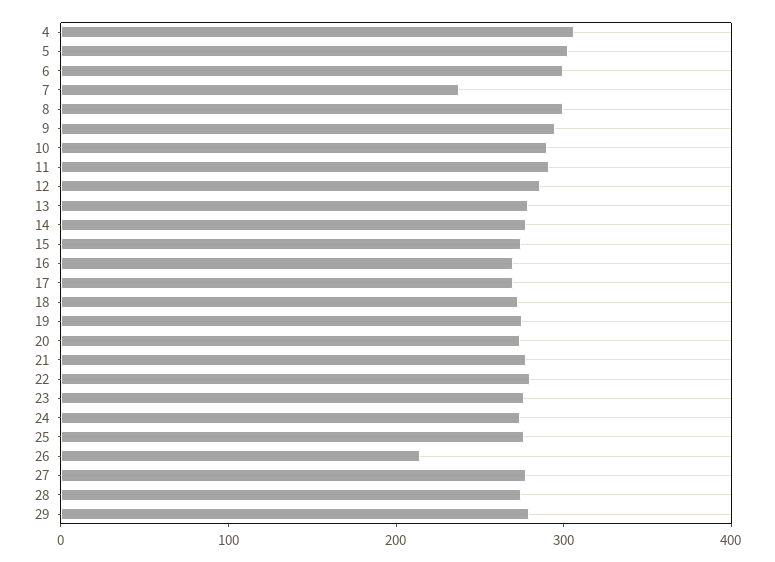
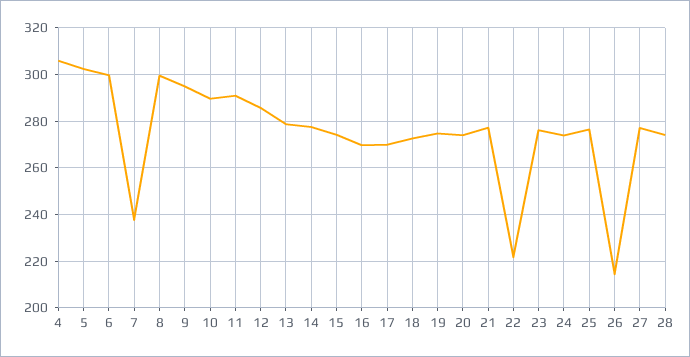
22: 280 -> 220
29: 280 -> none

